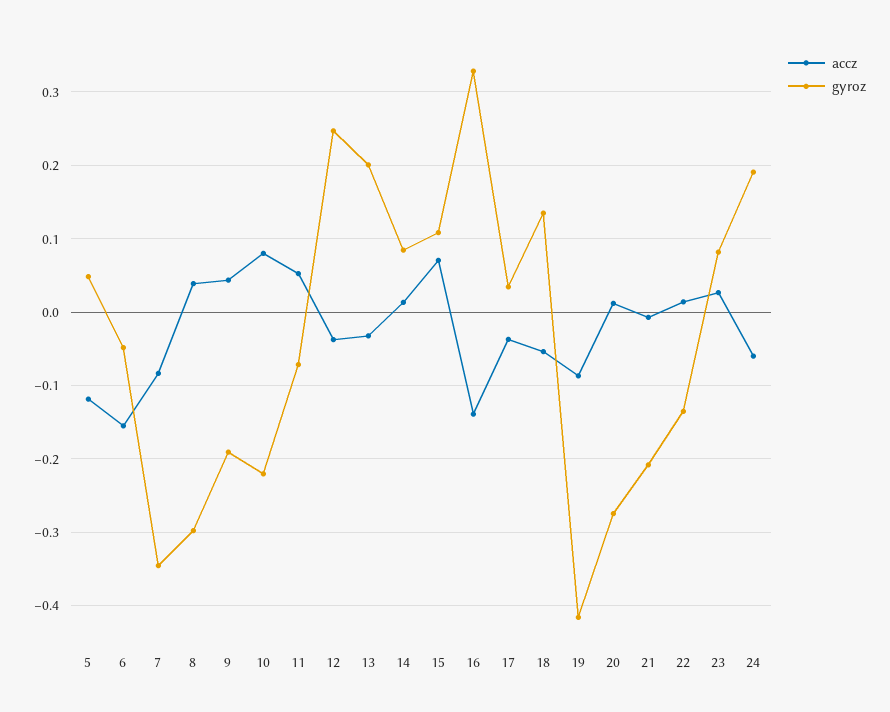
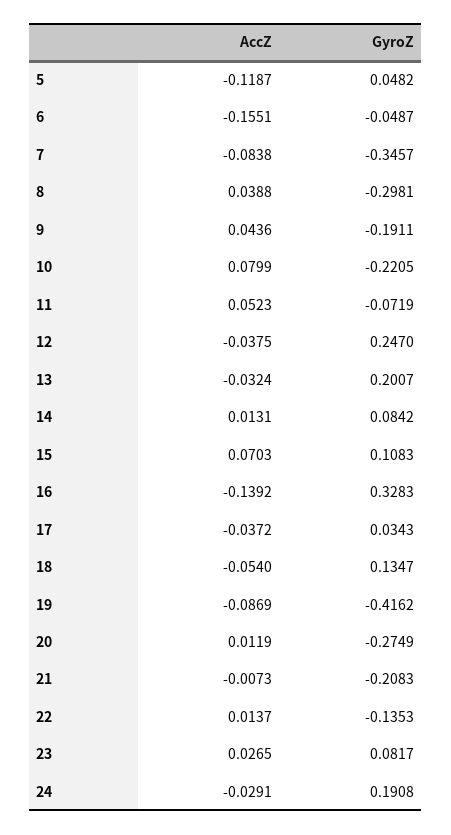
accz, 24: -0.06 -> -0.0291

